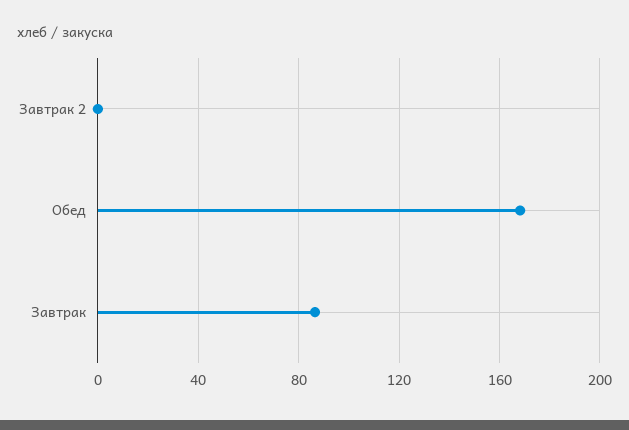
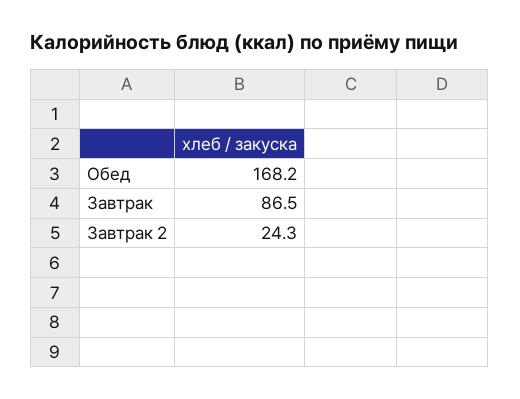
Завтрак 2: 0 -> 24.3

